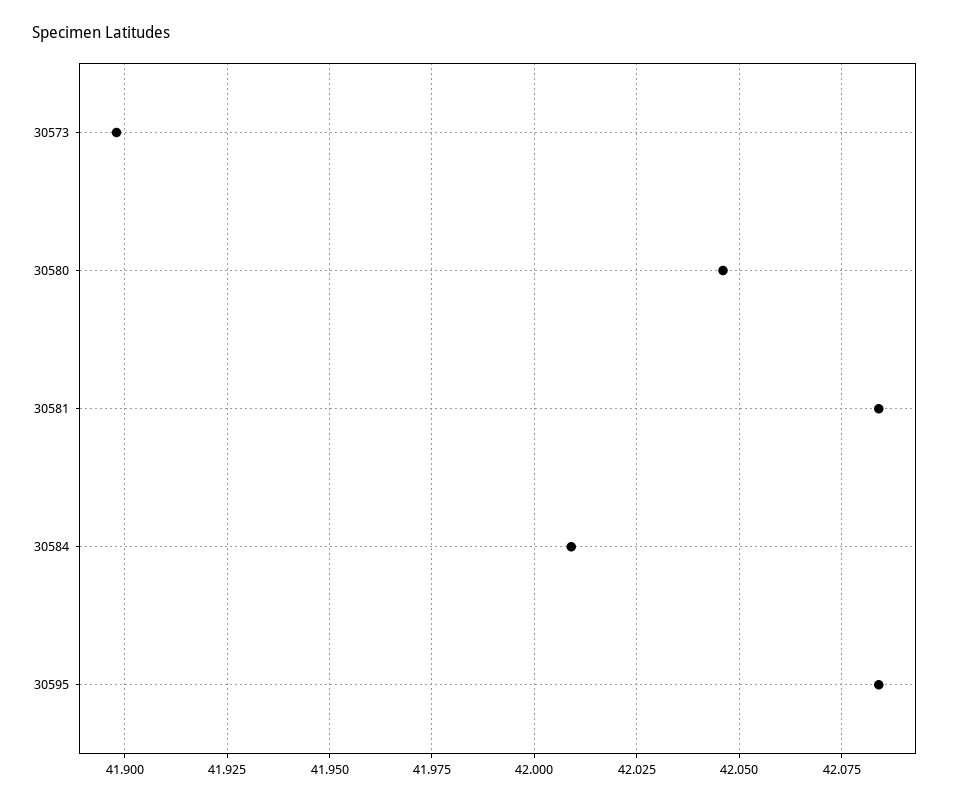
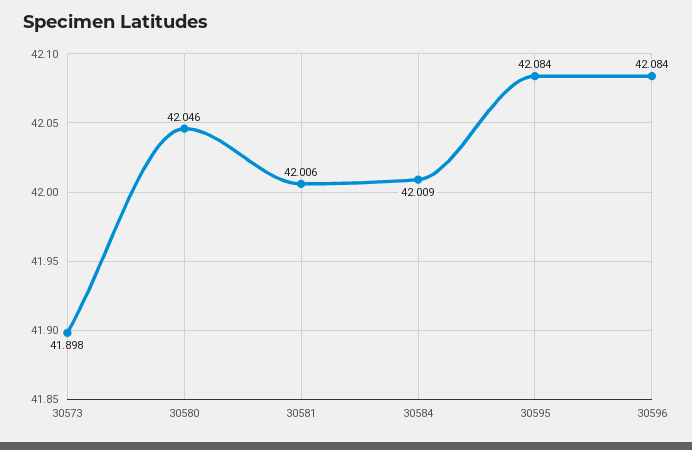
30581: 42.085 -> 42.006
30596: none -> 42.084

